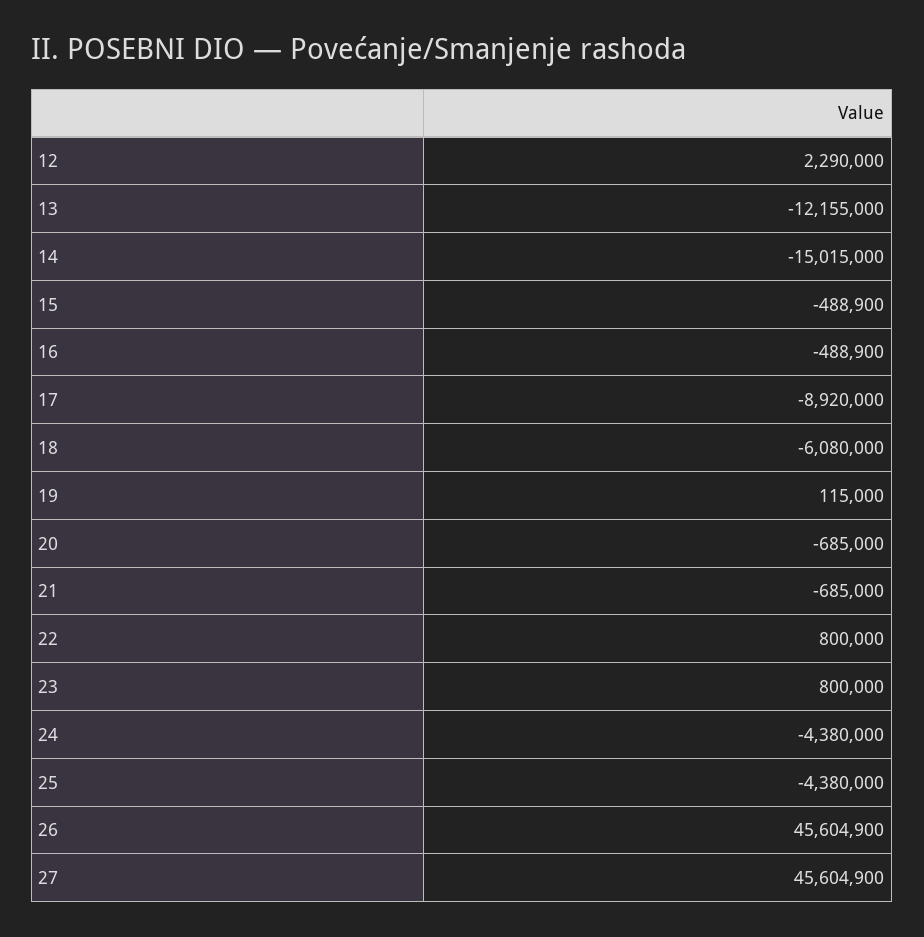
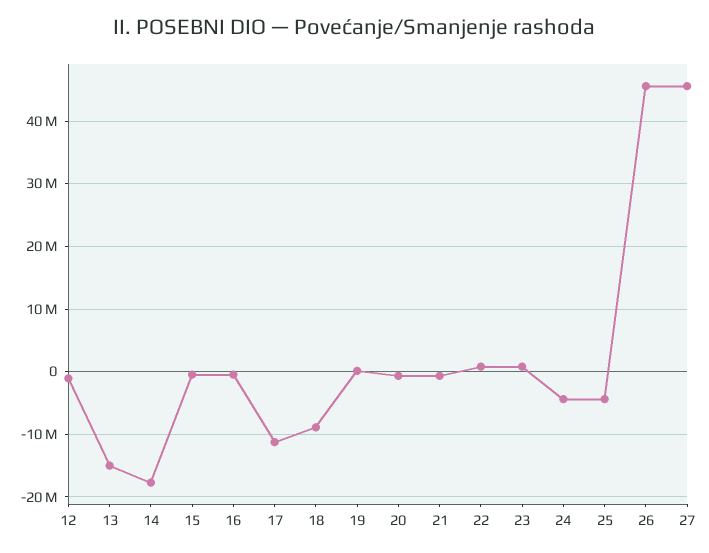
12: 2290000 -> -1000000
13: -12155000 -> -15000000
14: -15015000 -> -18000000
17: -8920000 -> -11000000
18: -6080000 -> -9000000

